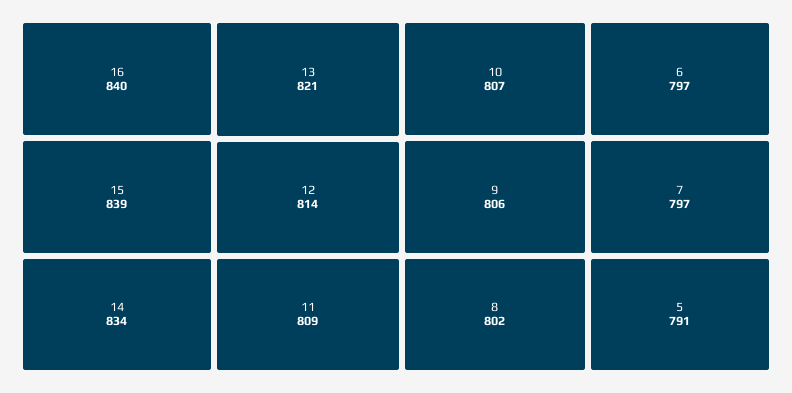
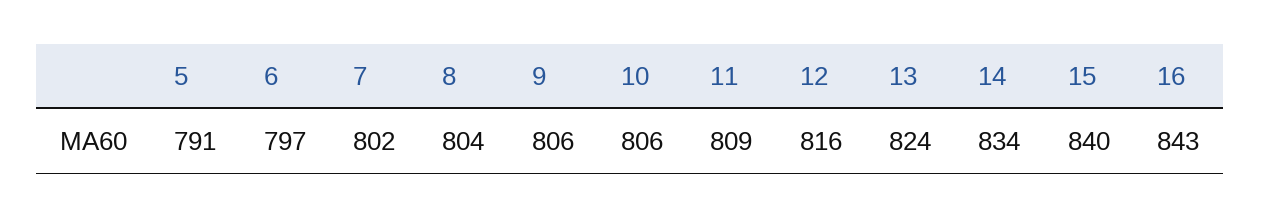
16: 840 -> 843
15: 839 -> 840
13: 821 -> 824
12: 814 -> 816
10: 807 -> 806
8: 802 -> 804
7: 797 -> 802

